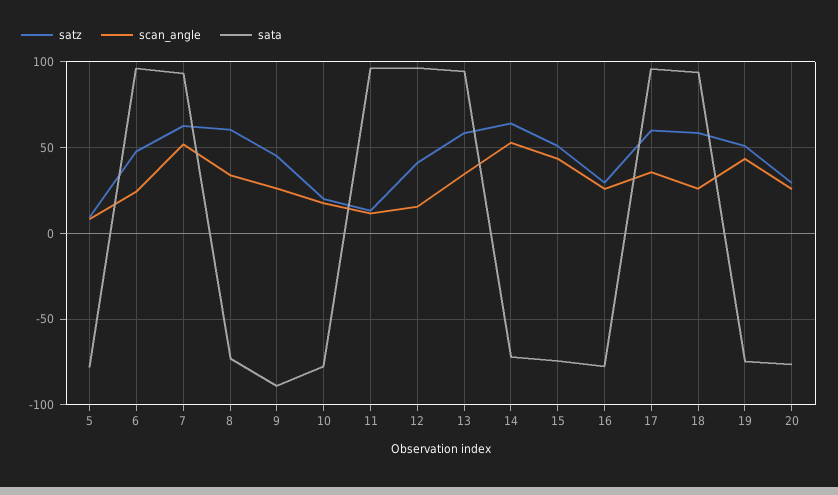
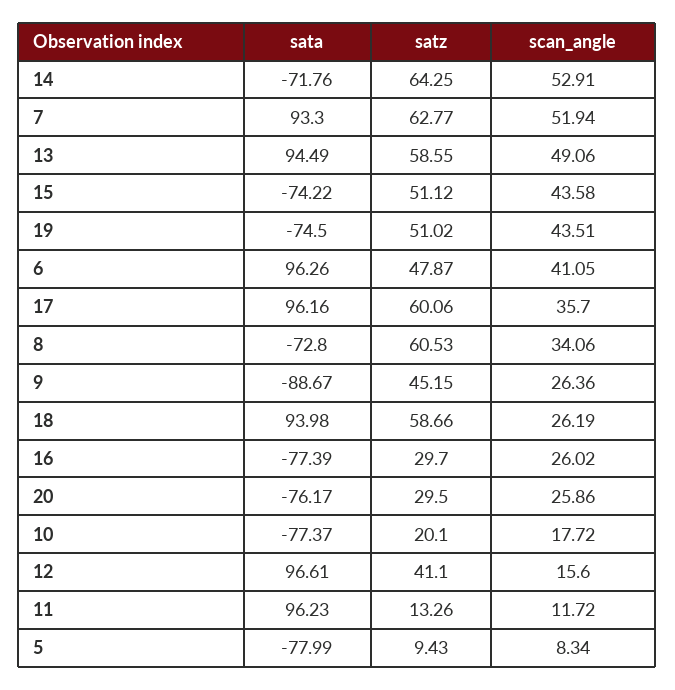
scan_angle, 6: 25 -> 41.05
scan_angle, 13: 35 -> 49.06

